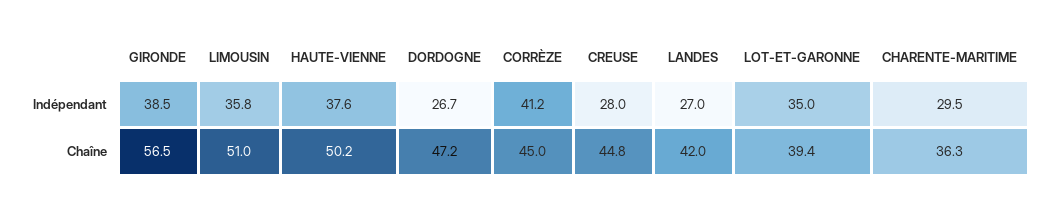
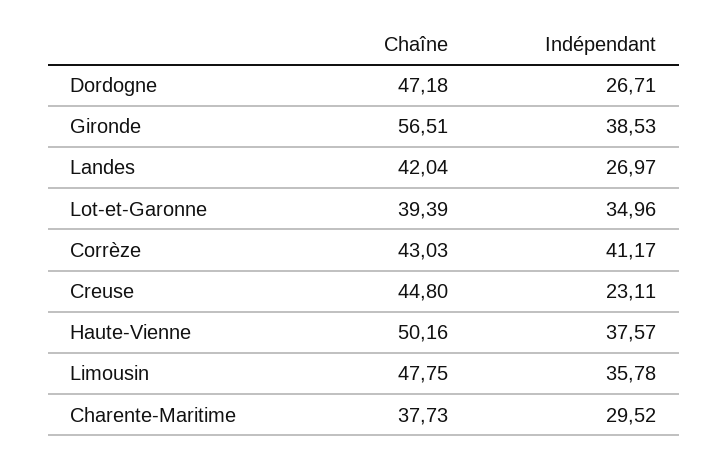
CREUSE, Indépendant: 28 -> 23.11
LIMOUSIN, Chaîne: 51 -> 47.75
CORRÈZE, Chaîne: 45 -> 43.03
CHARENTE-MARITIME, Chaîne: 36.3 -> 37.73

